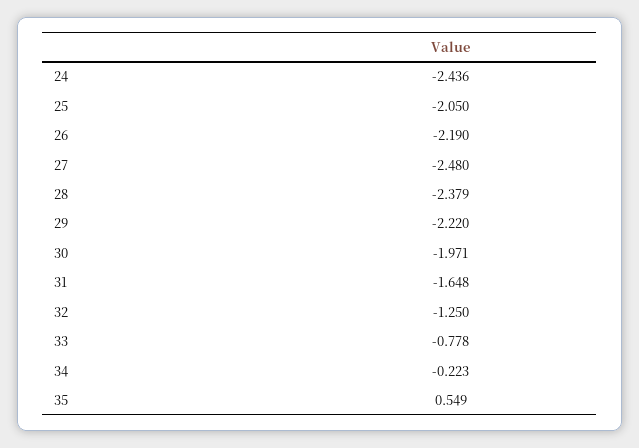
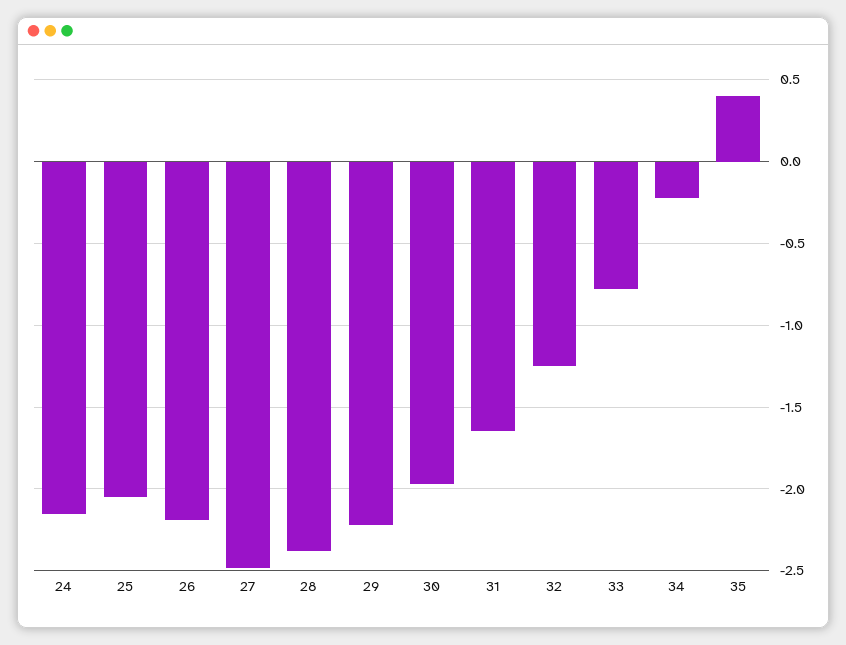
24: -2.436 -> -2.15
35: 0.549 -> 0.4

